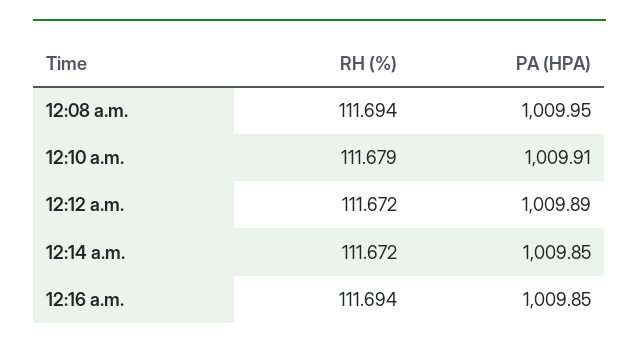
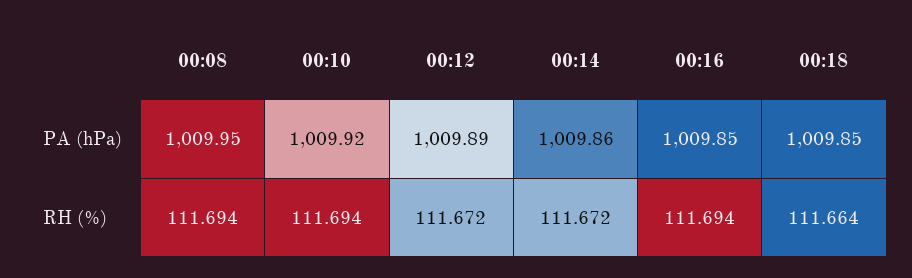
RH (%), 12:10 a.m.: 111.679 -> 111.694
PA (HPA), 12:10 a.m.: 1009.91 -> 1009.92
PA (HPA), 12:14 a.m.: 1009.85 -> 1009.86
PA (HPA), 00:18: none -> 1009.85
RH (%), 00:18: none -> 111.664

